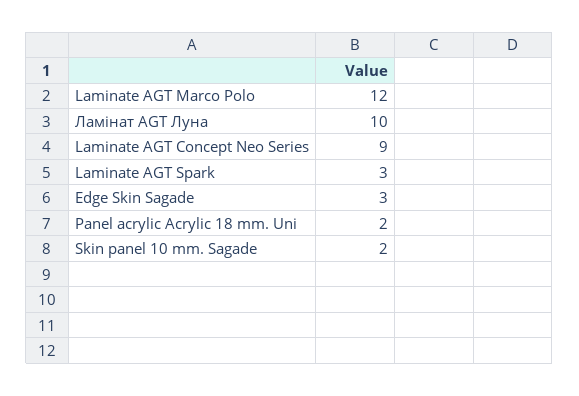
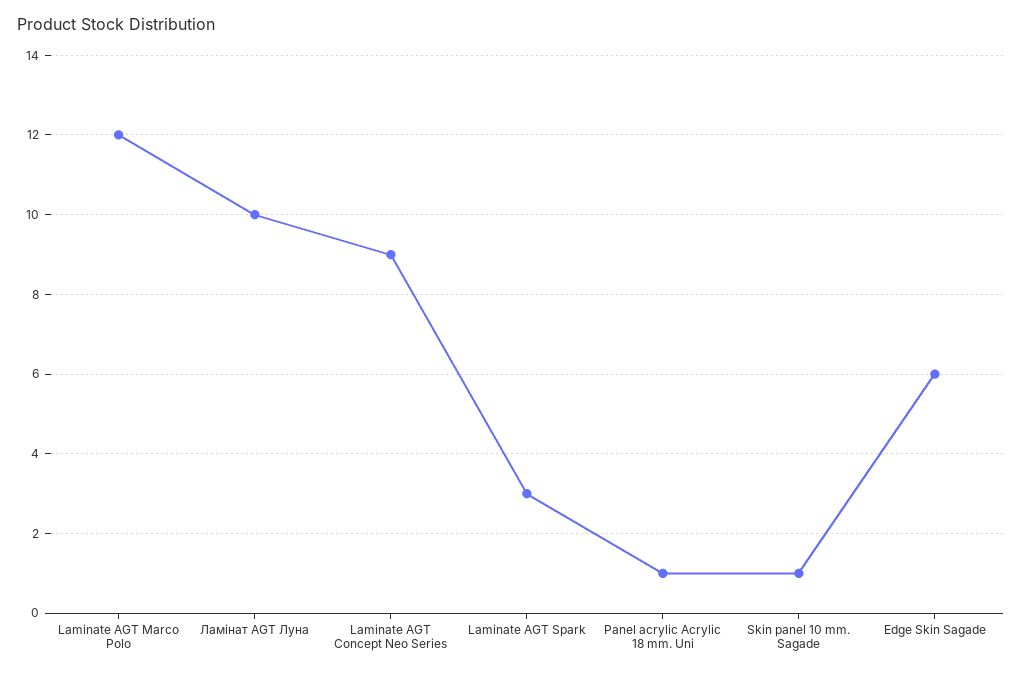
Edge Skin Sagade: 3 -> 6
Panel acrylic Acrylic 18 mm. Uni: 2 -> 1
Skin panel 10 mm. Sagade: 2 -> 1

